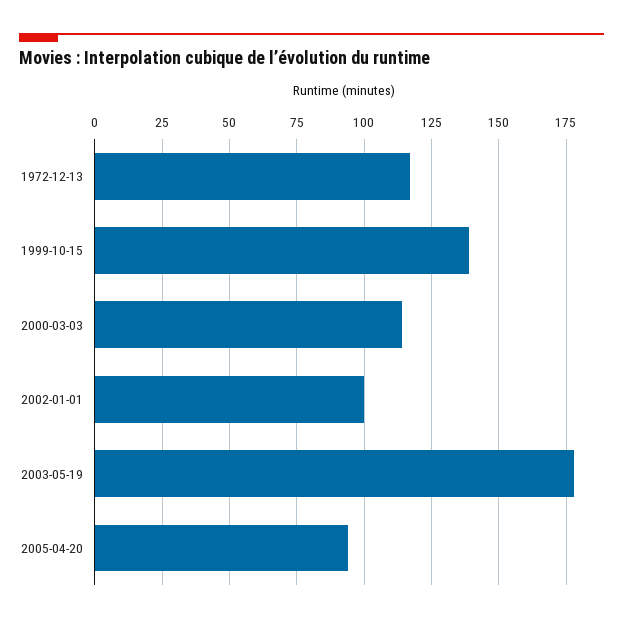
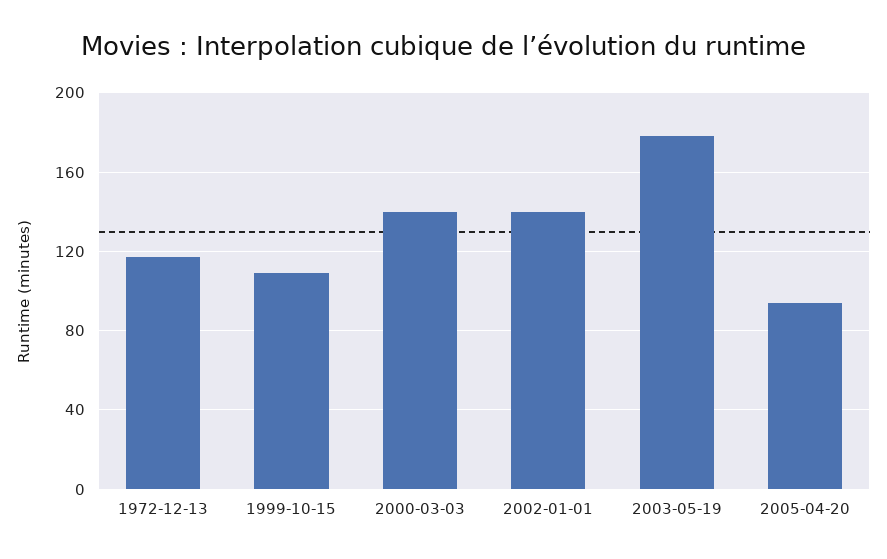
1999-10-15: 140 -> 110
2000-03-03: 115 -> 140
2002-01-01: 100 -> 140

